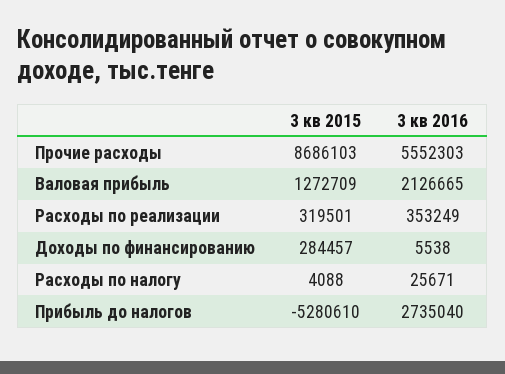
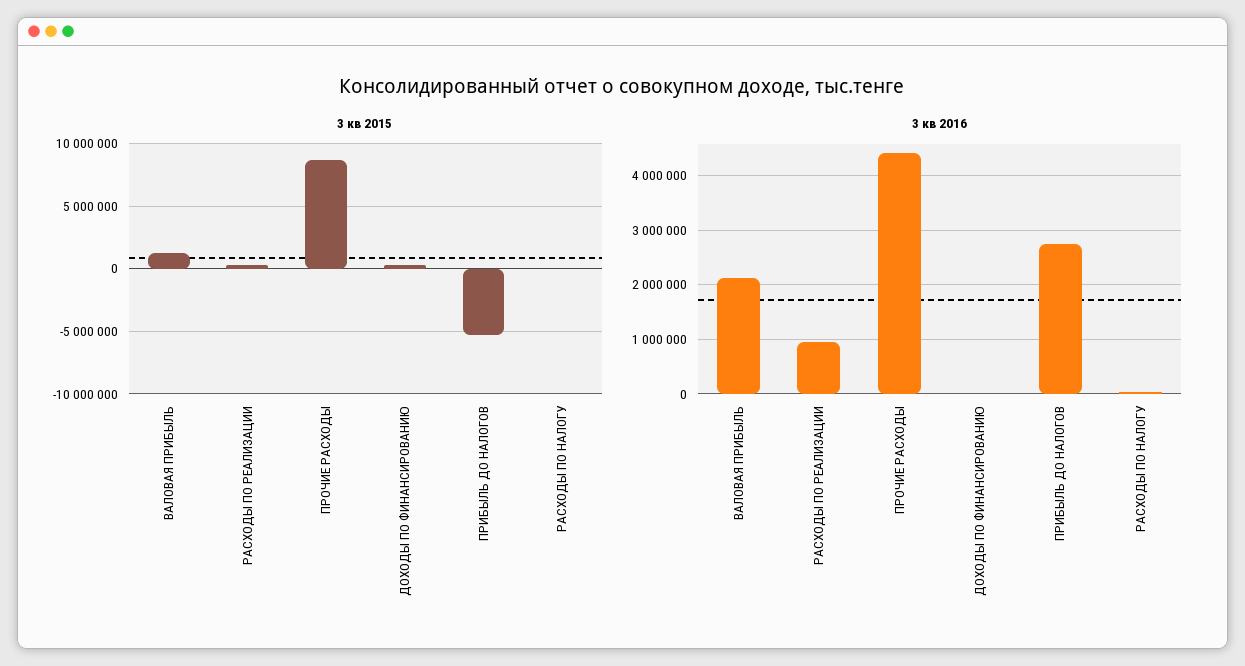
3 кв 2016, Прочие расходы: 5552303 -> 4400000
3 кв 2016, Расходы по реализации: 353249 -> 1000000

